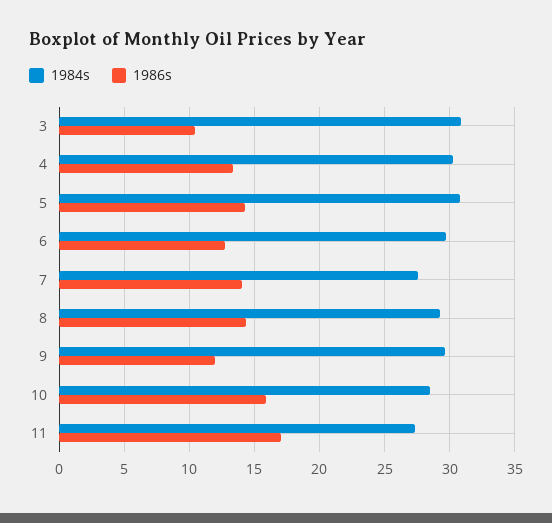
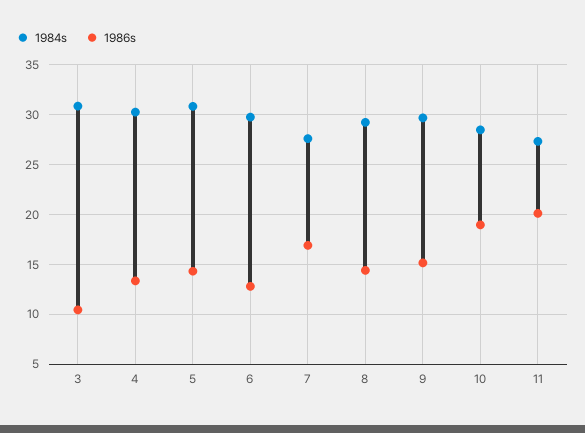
1986s, 7: 14 -> 17
1986s, 9: 12 -> 15
1986s, 10: 16 -> 19
1986s, 11: 17 -> 20

